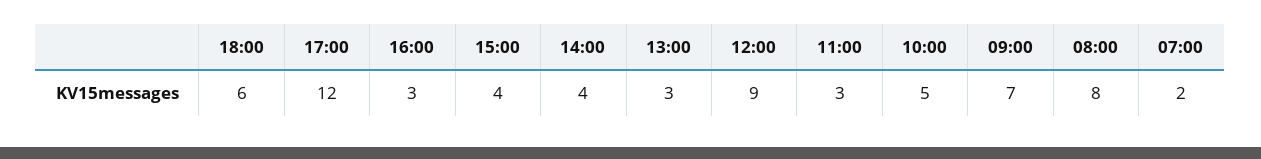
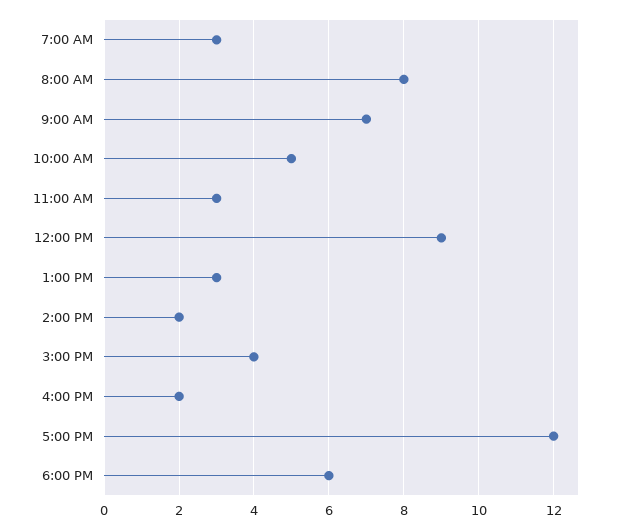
16:00: 3 -> 2
14:00: 4 -> 2
07:00: 2 -> 3

